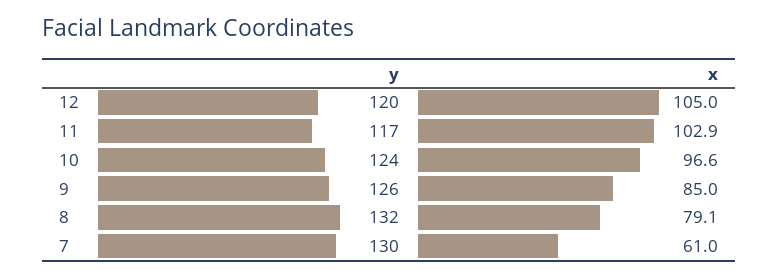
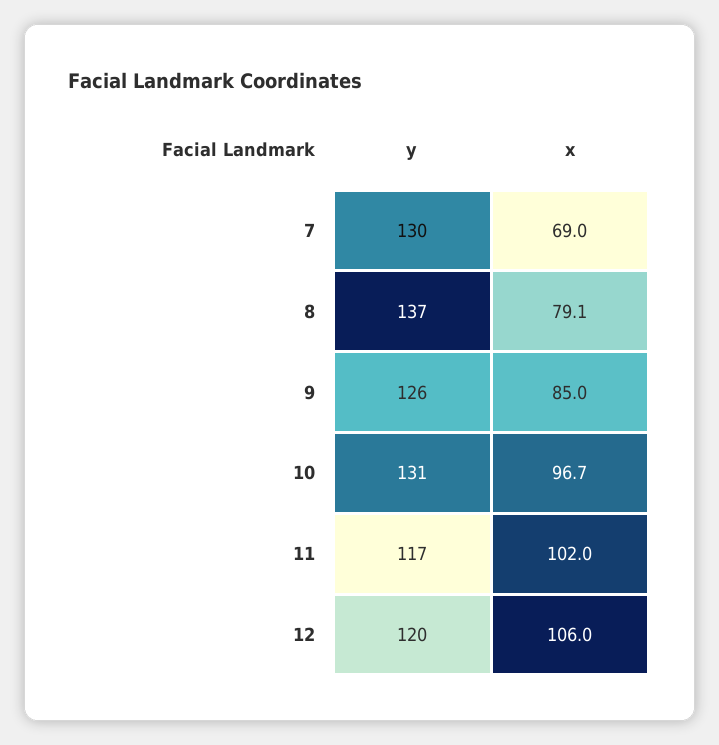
x, 12: 105 -> 106
x, 11: 102.9 -> 102
y, 10: 124 -> 131
x, 10: 96.6 -> 96.7
y, 8: 132 -> 137
x, 7: 61 -> 69

